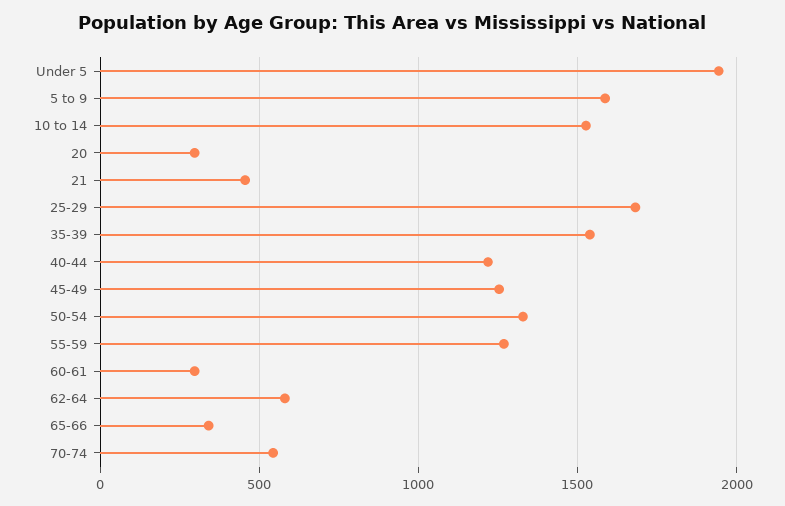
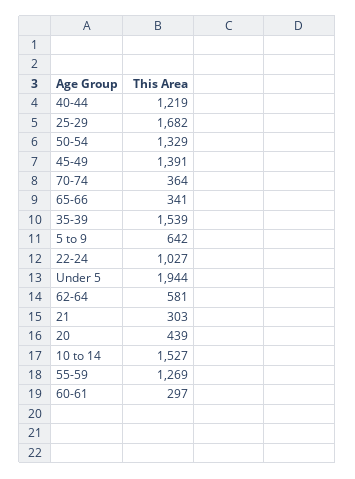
5 to 9: 1600 -> 642
20: 300 -> 439
21: 450 -> 303
45-49: 1250 -> 1391
70-74: 550 -> 364
22-24: none -> 1027

